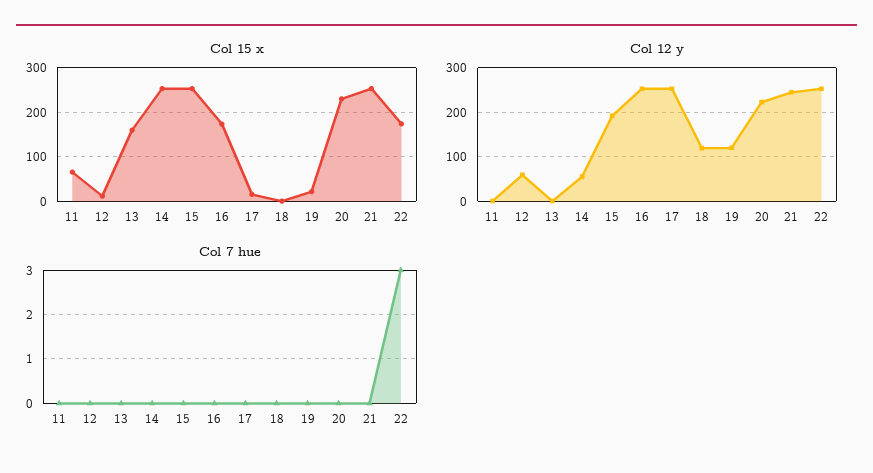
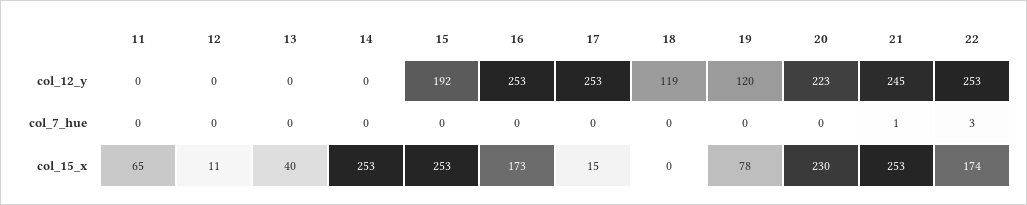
Col 15 x, 13: 160 -> 40
Col 15 x, 19: 20 -> 78
Col 12 y, 12: 60 -> 0
Col 12 y, 14: 60 -> 0
Col 7 hue, 21: 0 -> 1

